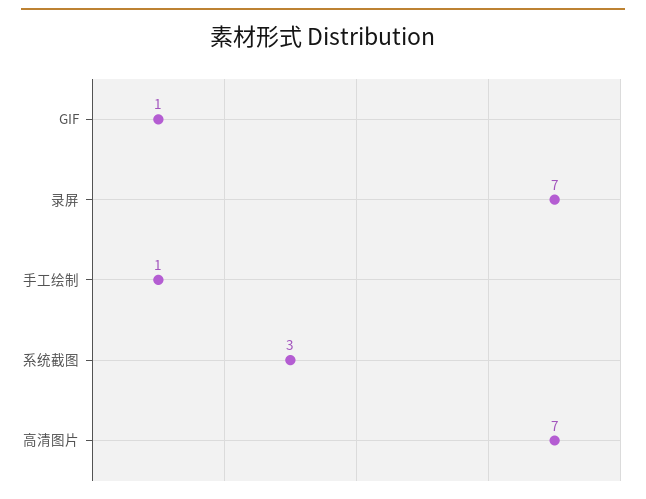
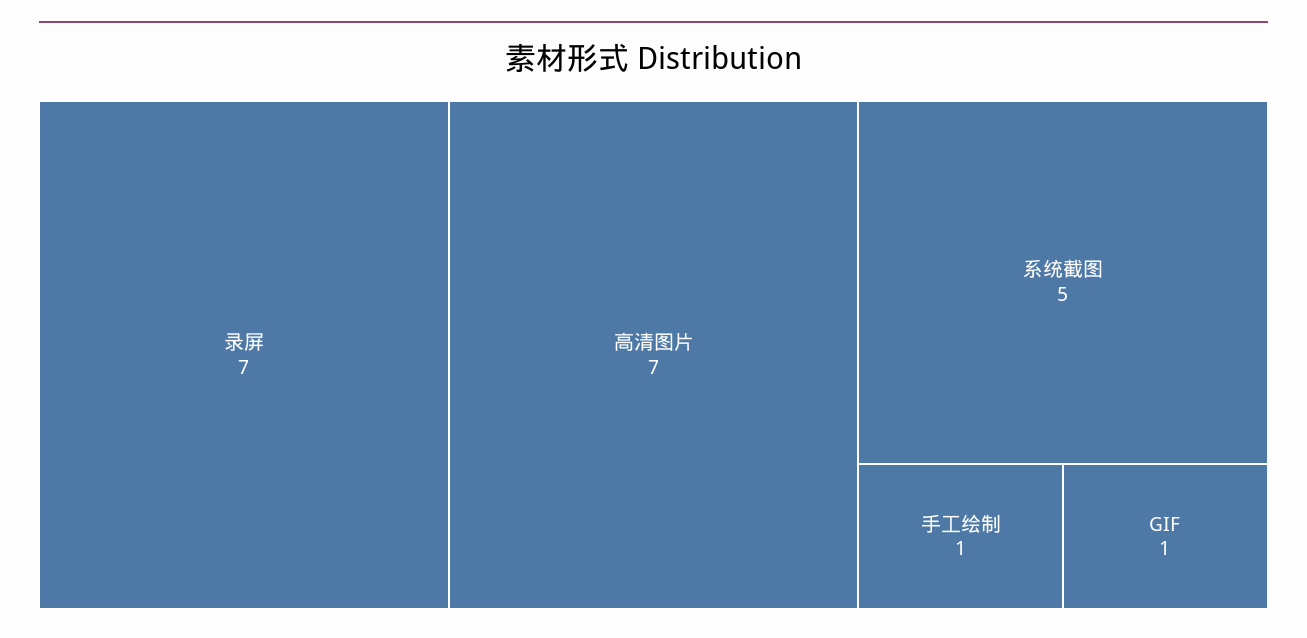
系统截图: 3 -> 5

